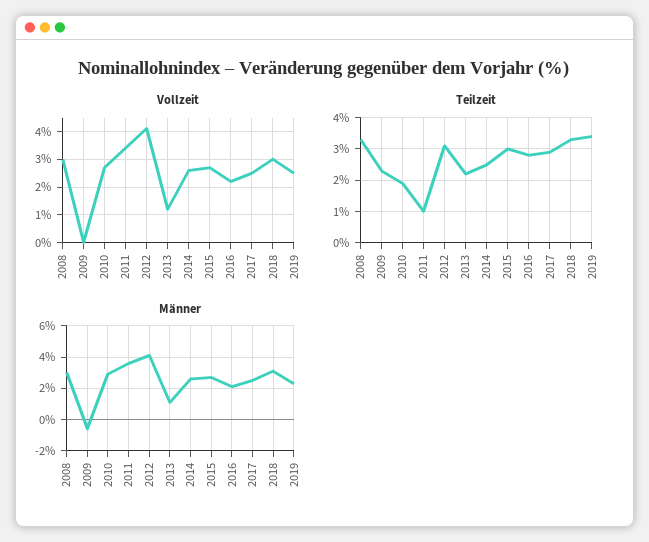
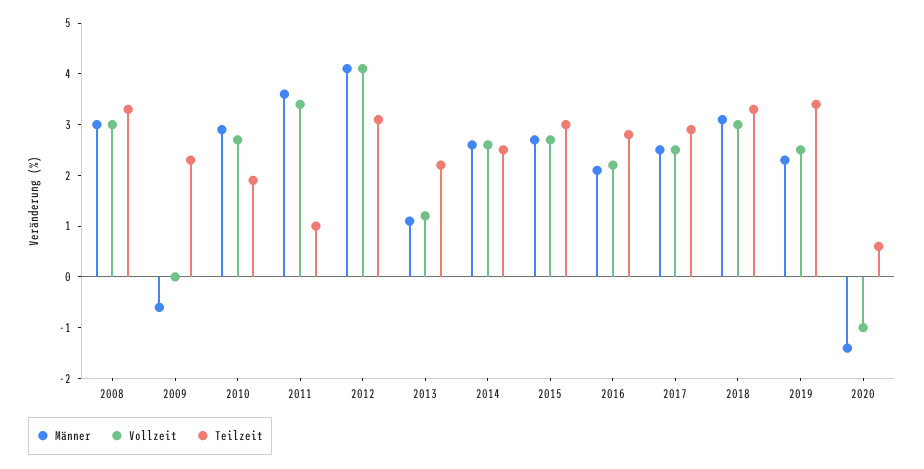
Männer, 2020: none -> -1.5
Vollzeit, 2020: none -> -1
Teilzeit, 2020: none -> 0.5

